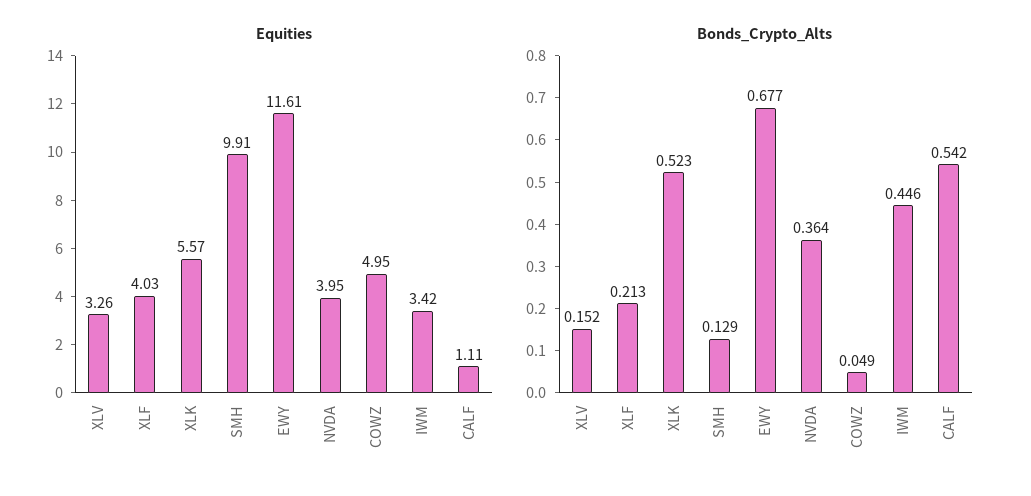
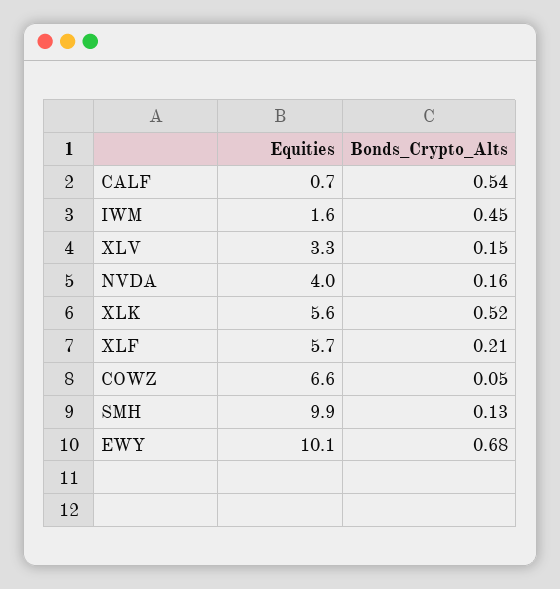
Equities, XLF: 4.03 -> 5.7
Equities, EWY: 11.61 -> 10.1
Equities, COWZ: 4.95 -> 6.6
Equities, IWM: 3.42 -> 1.6
Equities, CALF: 1.11 -> 0.7
Bonds_Crypto_Alts, NVDA: 0.364 -> 0.16

